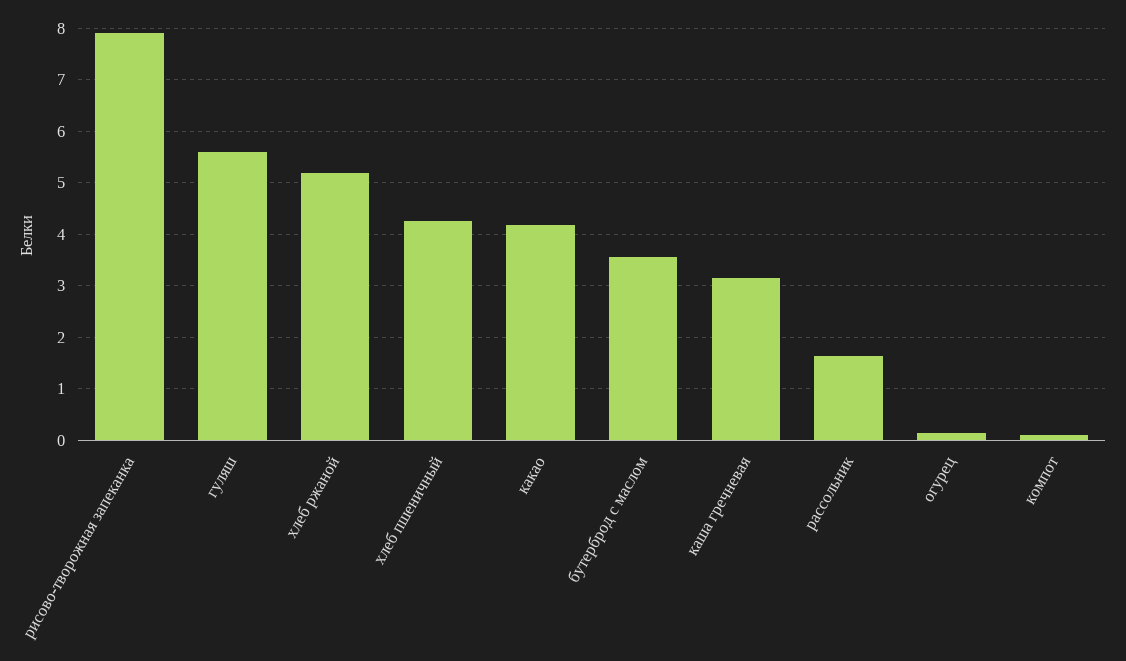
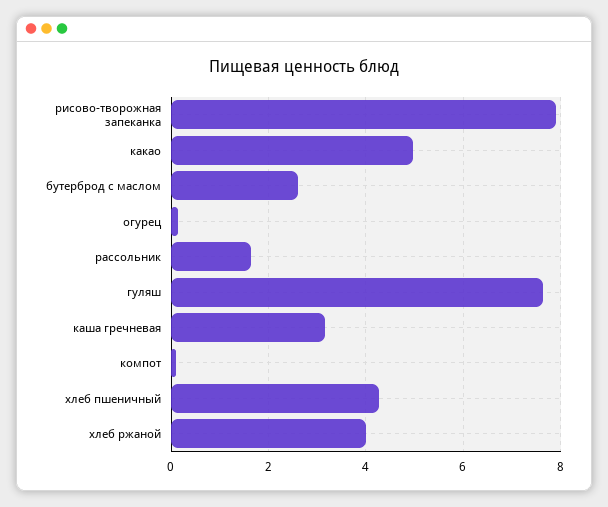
гуляш: 5.6 -> 7.6
хлеб ржаной: 5.2 -> 4
какао: 4.2 -> 5
бутерброд с маслом: 3.6 -> 2.6

